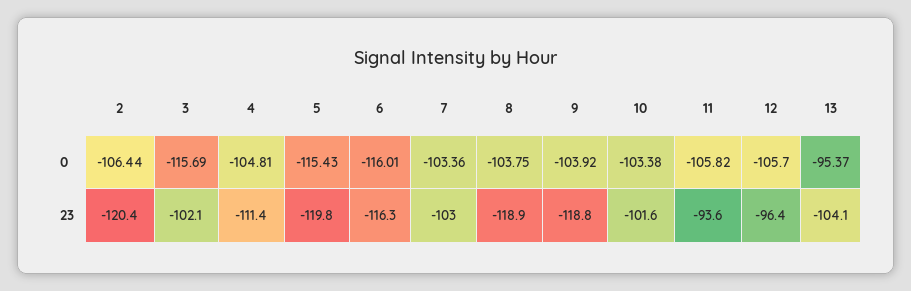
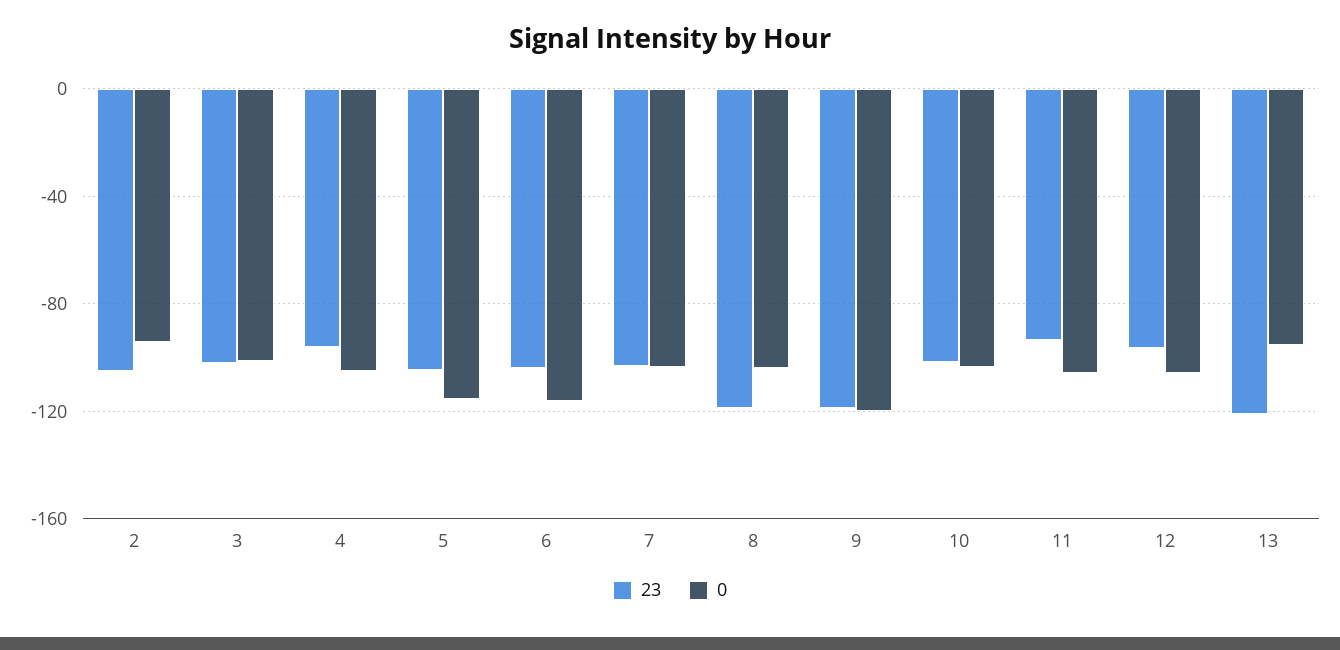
0, 2: -106.44 -> -95
0, 3: -115.69 -> -100
0, 9: -103.92 -> -120
23, 2: -120.4 -> -105
23, 4: -111.4 -> -95
23, 5: -119.8 -> -105
23, 6: -116.3 -> -105
23, 13: -104.1 -> -120

